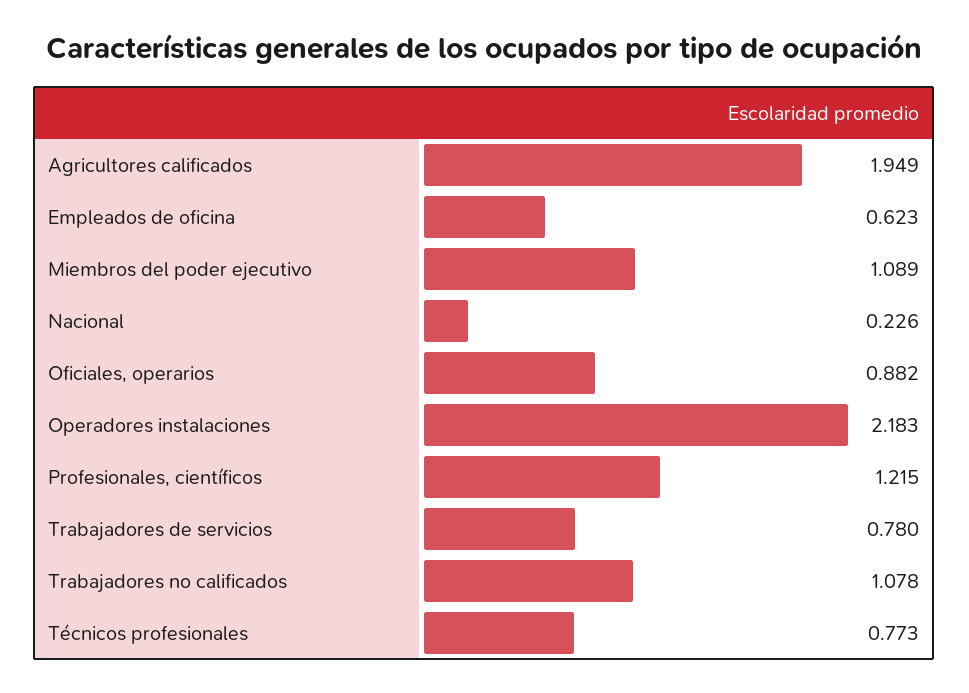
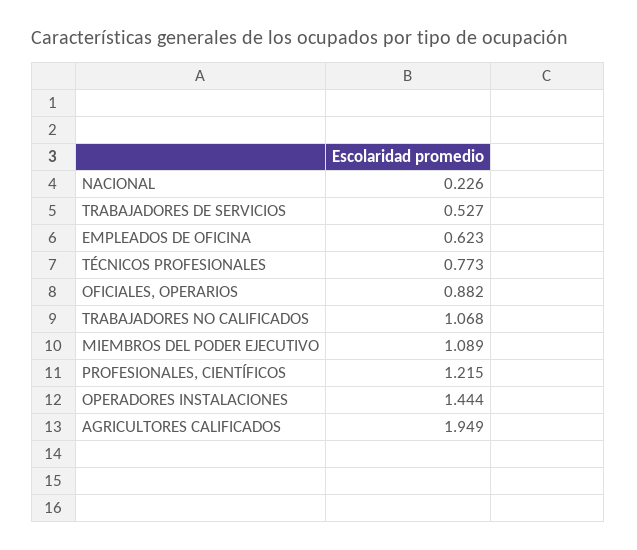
Operadores instalaciones: 2.183 -> 1.444
Trabajadores de servicios: 0.78 -> 0.527
Trabajadores no calificados: 1.078 -> 1.068

